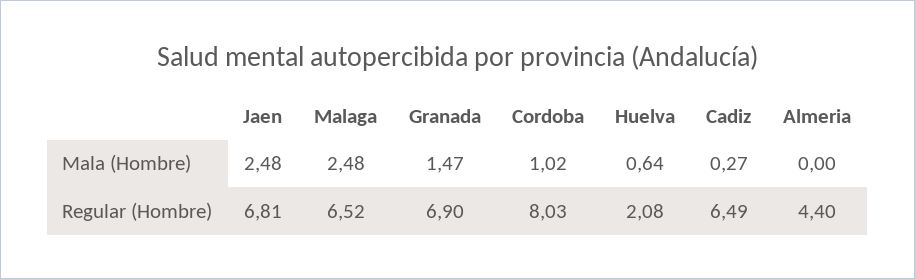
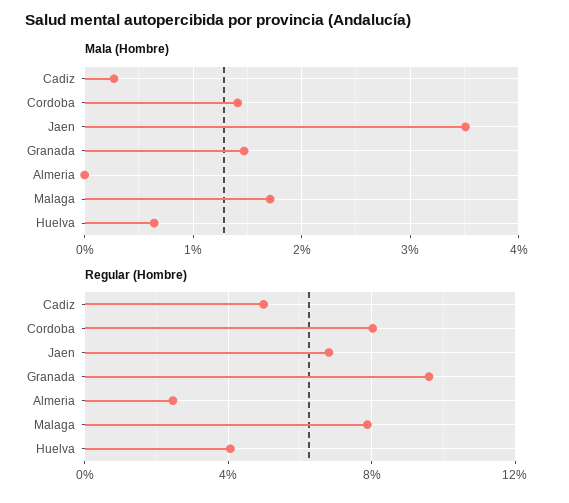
Mala (Hombre), Jaen: 2.48 -> 3.5
Mala (Hombre), Malaga: 2.48 -> 1.7
Mala (Hombre), Cordoba: 1.02 -> 1.4
Regular (Hombre), Malaga: 6.52 -> 8
Regular (Hombre), Granada: 6.9 -> 9.5
Regular (Hombre), Huelva: 2.08 -> 4
Regular (Hombre), Cadiz: 6.49 -> 5
Regular (Hombre), Almeria: 4.4 -> 2.5

